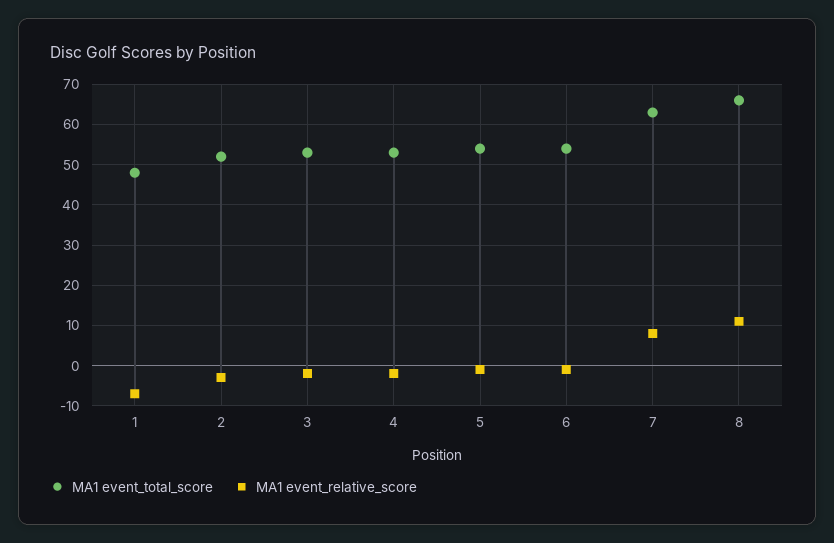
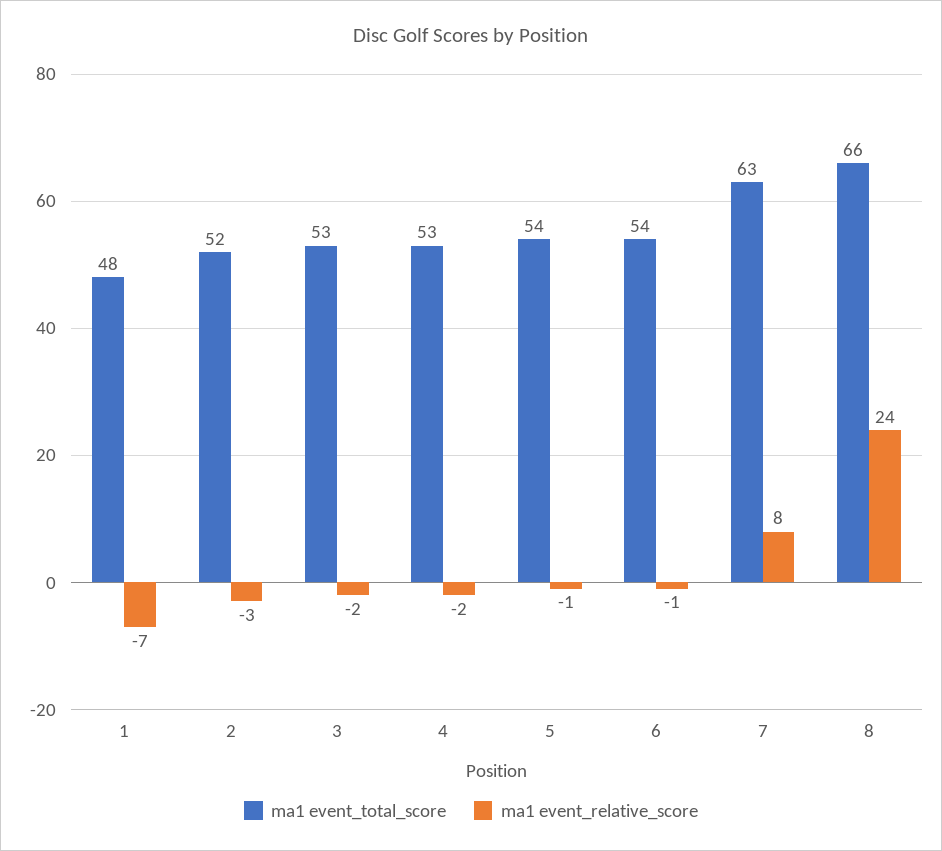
MA1 event_relative_score, 8: 10 -> 24

